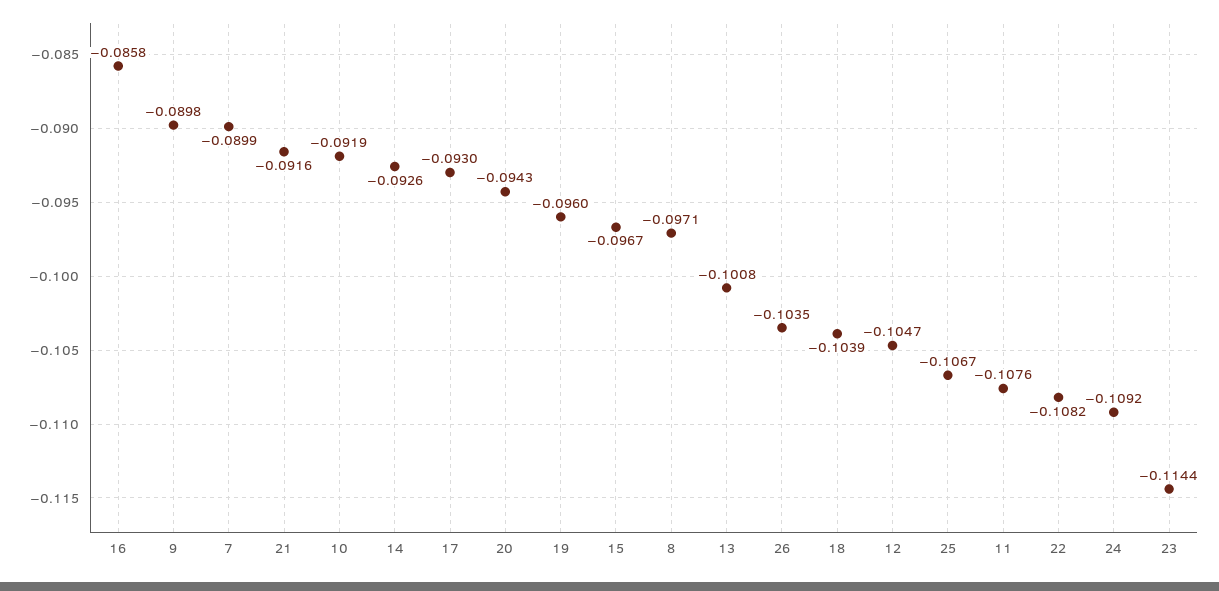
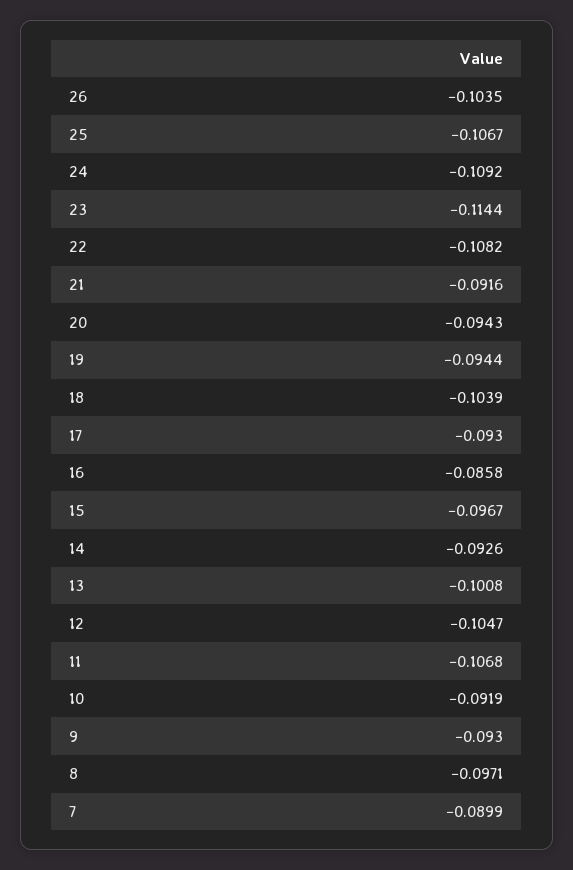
9: -0.0898 -> -0.093
19: -0.096 -> -0.0944
11: -0.1076 -> -0.1068

